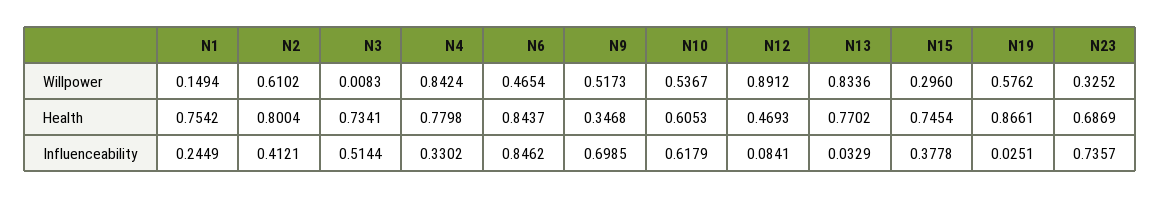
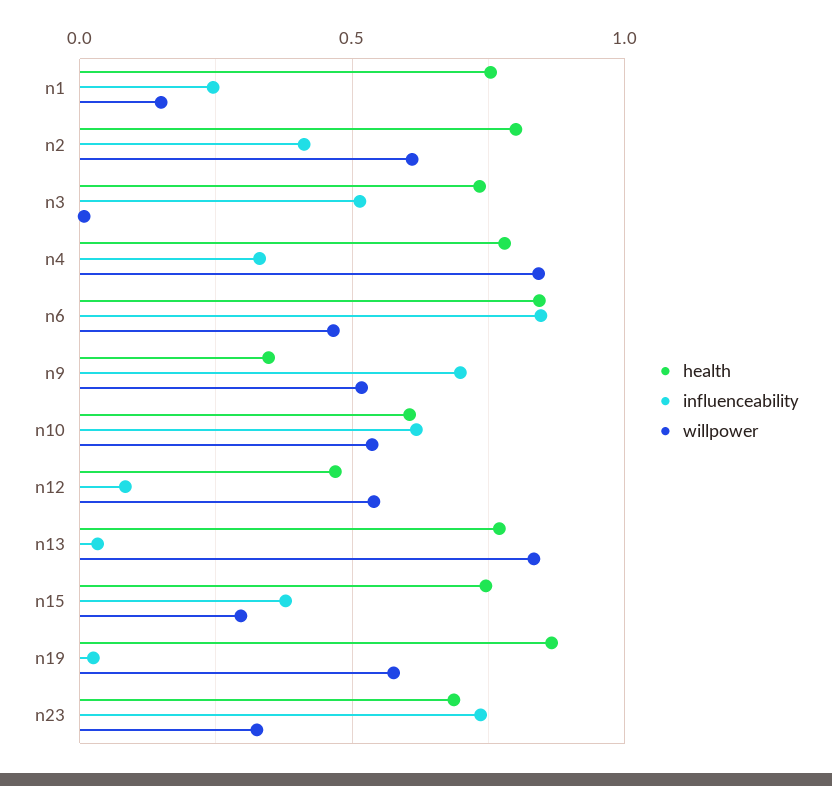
Willpower, N12: 0.8912 -> 0.55

